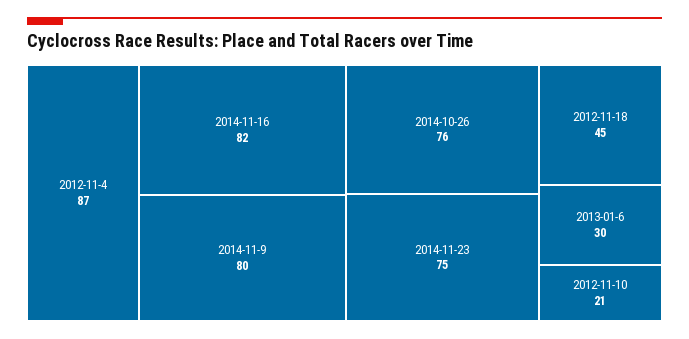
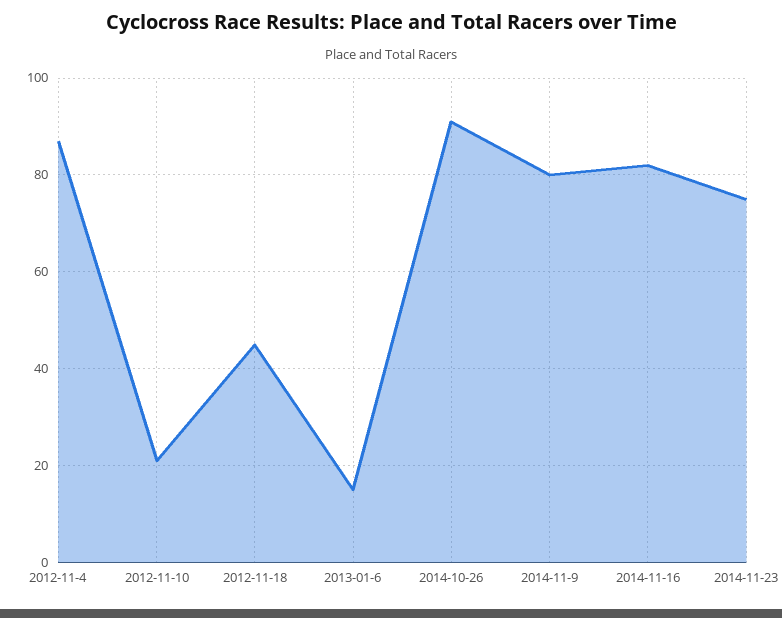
2014-10-26: 76 -> 90
2013-01-6: 30 -> 15

